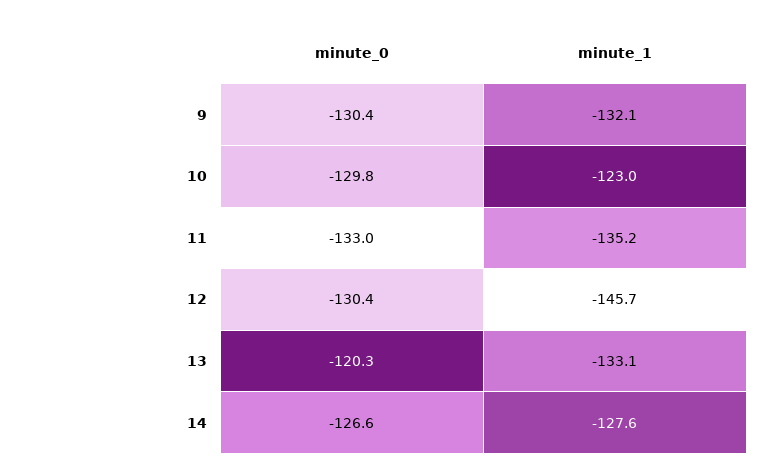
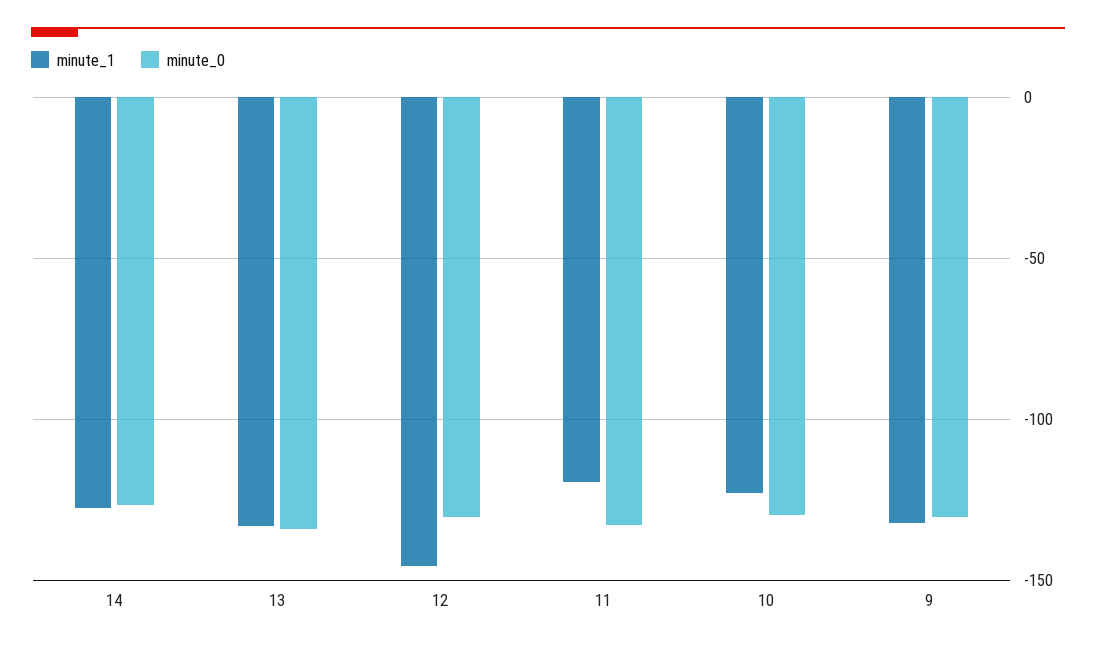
minute_1, 11: -135.2 -> -120
minute_0, 13: -120.3 -> -135

